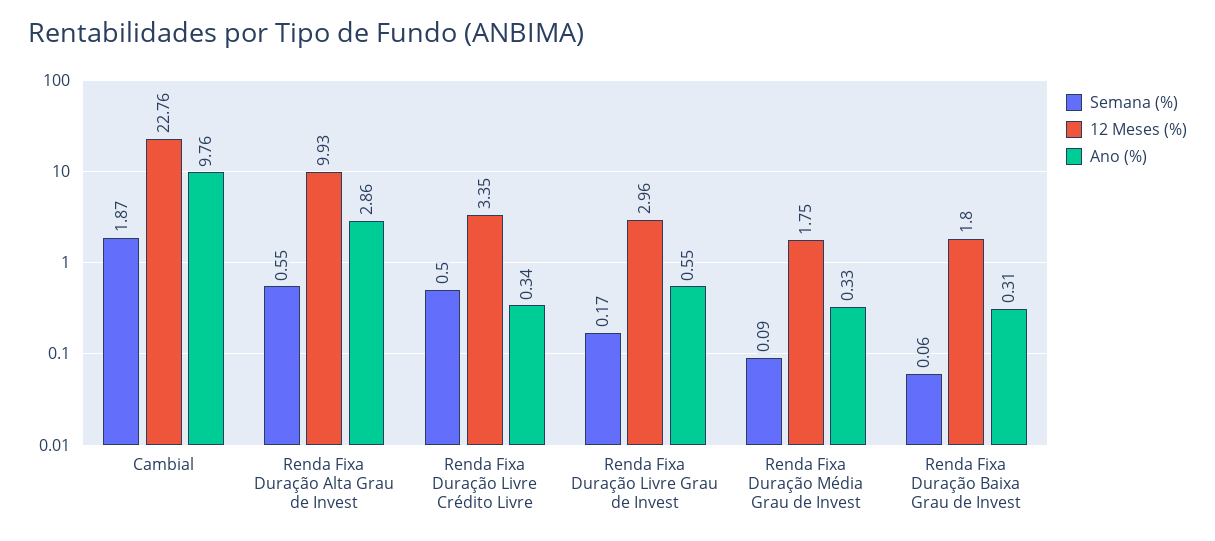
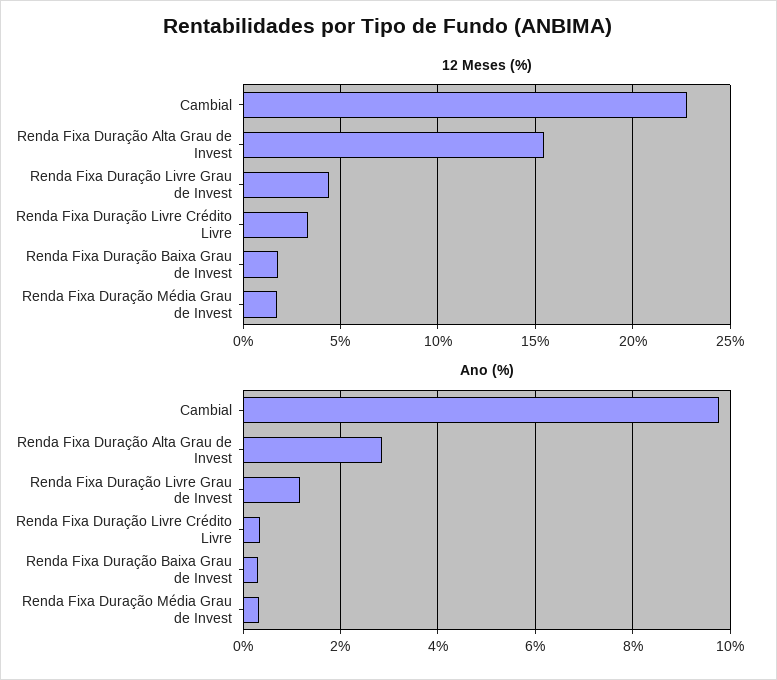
Semana (%), Cambial: 1.87 -> none
Semana (%), Renda Fixa Duração Alta Grau de Invest: 0.55 -> none
12 Meses (%), Renda Fixa Duração Alta Grau de Invest: 9.93 -> 15.5
Semana (%), Renda Fixa Duração Livre Crédito Livre: 0.5 -> none
Semana (%), Renda Fixa Duração Livre Grau de Invest: 0.17 -> none
12 Meses (%), Renda Fixa Duração Livre Grau de Invest: 2.96 -> 4.5
Ano (%), Renda Fixa Duração Livre Grau de Invest: 0.55 -> 1.2
Semana (%), Renda Fixa Duração Média Grau de Invest: 0.09 -> none
Semana (%), Renda Fixa Duração Baixa Grau de Invest: 0.06 -> none

